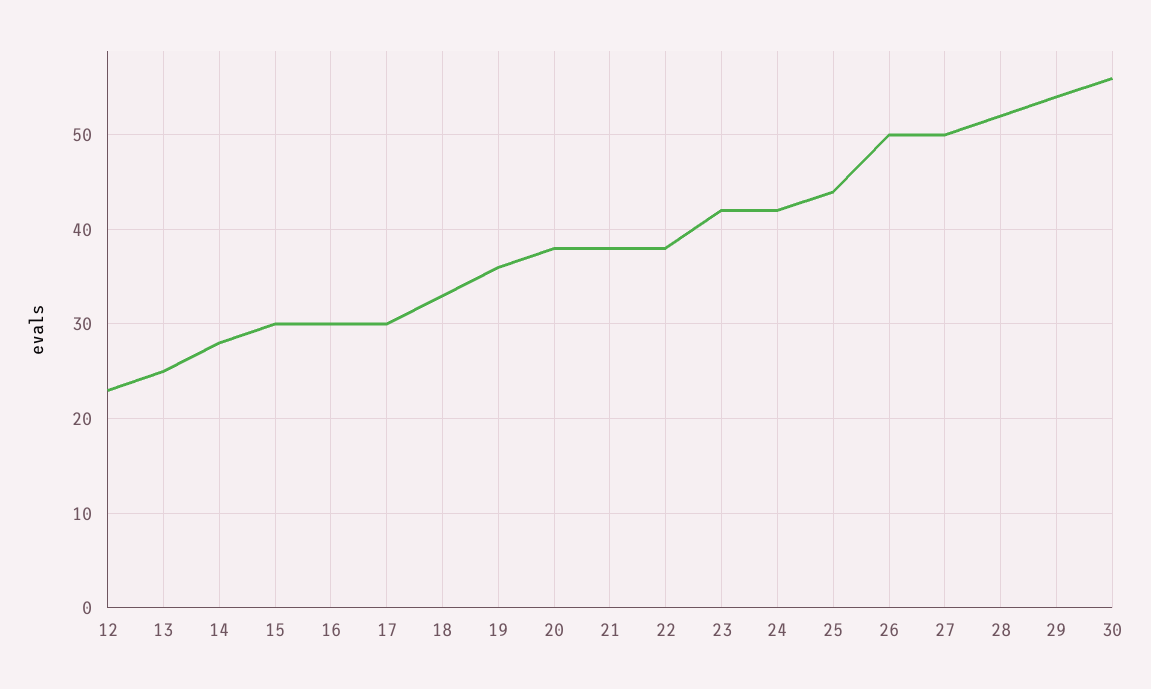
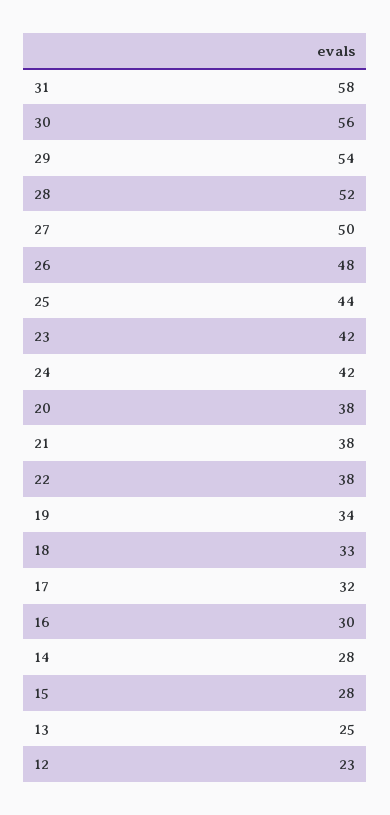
15: 30 -> 28
17: 30 -> 32
19: 36 -> 34
26: 50 -> 48
31: none -> 58

